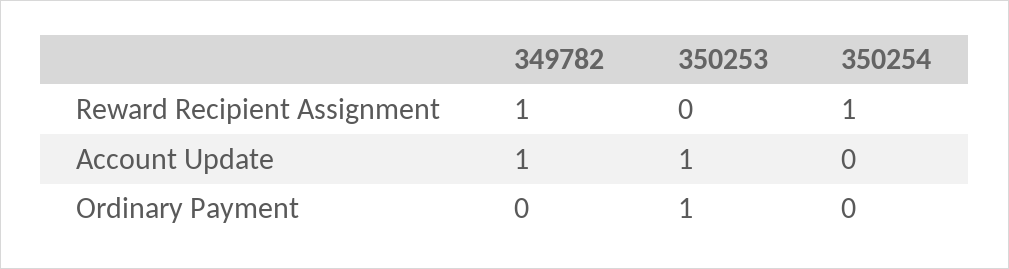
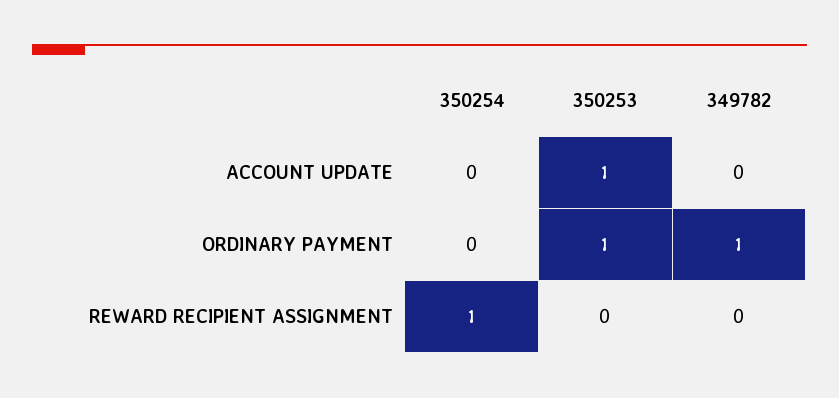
349782, Reward Recipient Assignment: 1 -> 0
349782, Account Update: 1 -> 0
349782, Ordinary Payment: 0 -> 1

